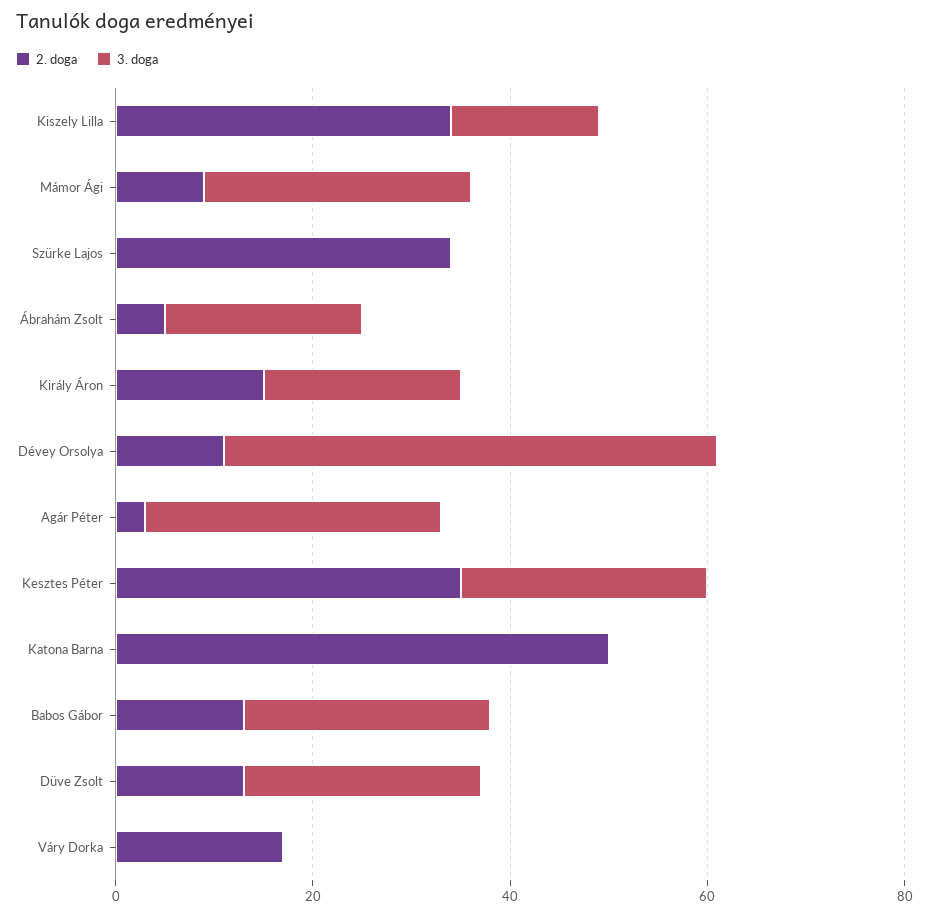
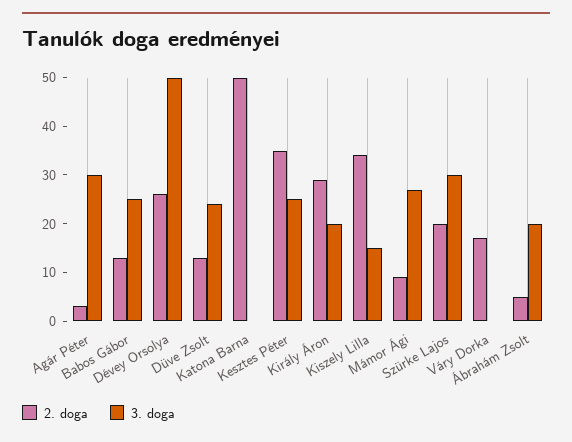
2. doga, Szürke Lajos: 35 -> 20
3. doga, Szürke Lajos: 0 -> 30
2. doga, Király Áron: 15 -> 30
2. doga, Dévey Orsolya: 10 -> 25

